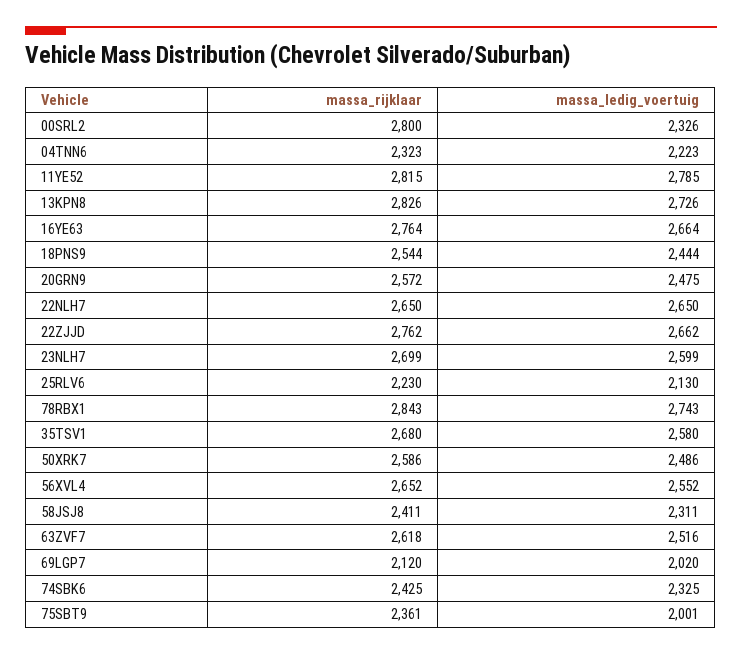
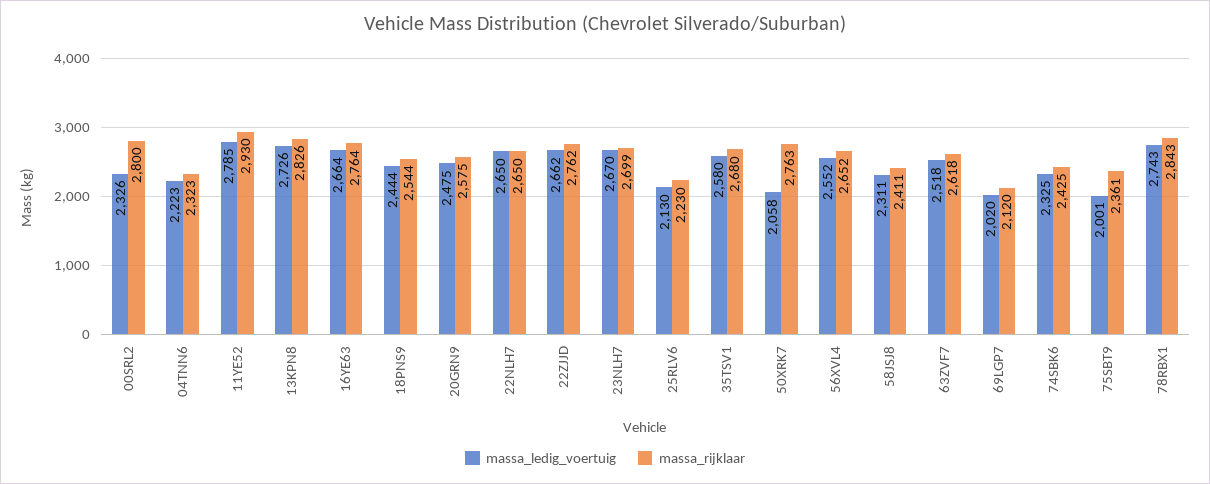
massa_rijklaar, 11YE52: 2815 -> 2930
massa_rijklaar, 20GRN9: 2572 -> 2575
massa_ledig_voertuig, 23NLH7: 2599 -> 2670
massa_rijklaar, 50XRK7: 2586 -> 2763
massa_ledig_voertuig, 50XRK7: 2486 -> 2058
massa_ledig_voertuig, 63ZVF7: 2516 -> 2518

